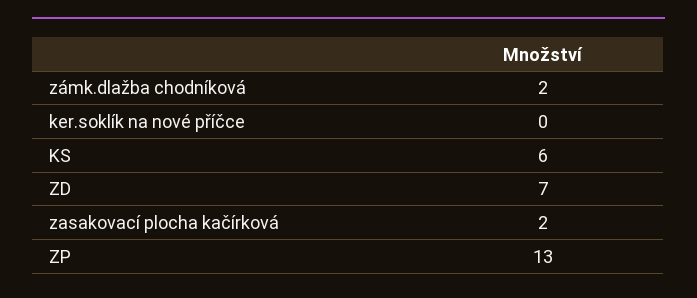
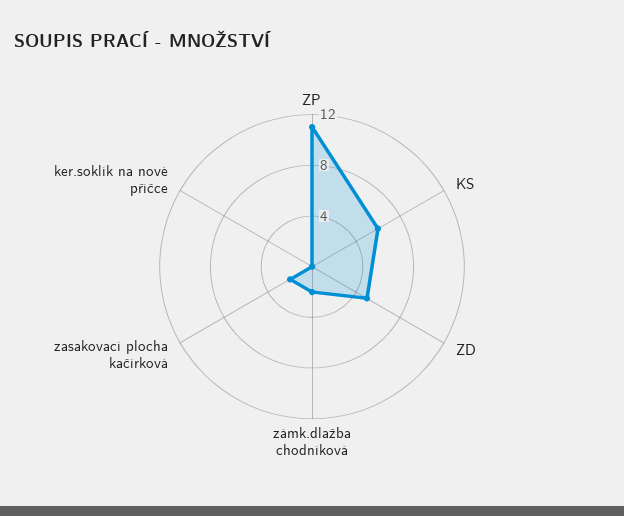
ZD: 7 -> 5
ZP: 13 -> 11

